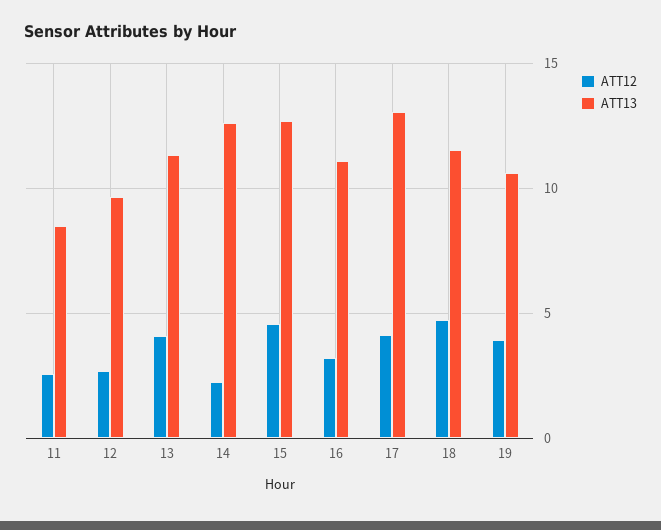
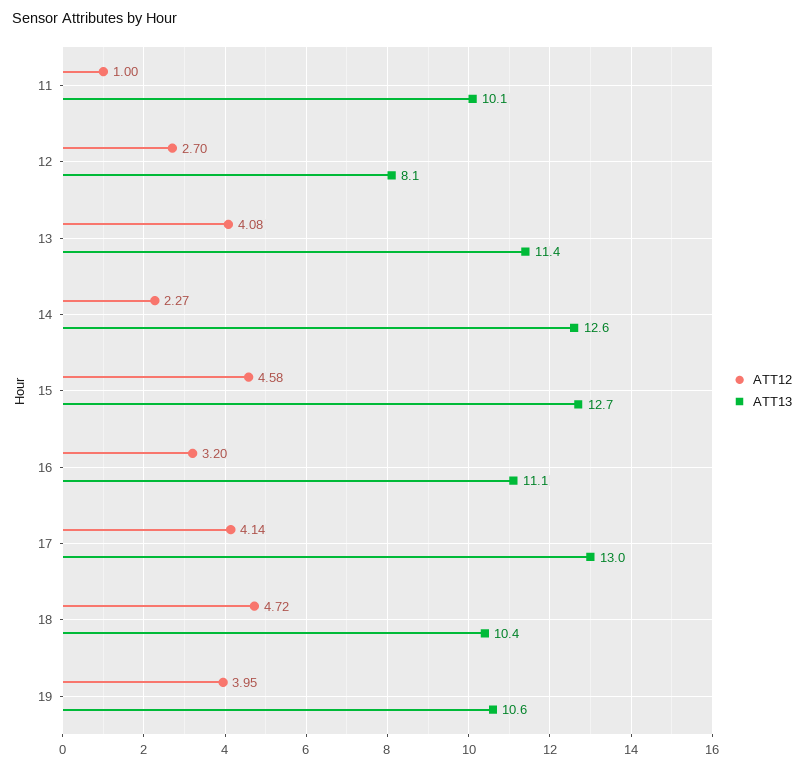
ATT12, 11: 2.5 -> 1
ATT13, 11: 8.5 -> 10.1
ATT13, 12: 9.5 -> 8.1
ATT13, 18: 11.5 -> 10.4

